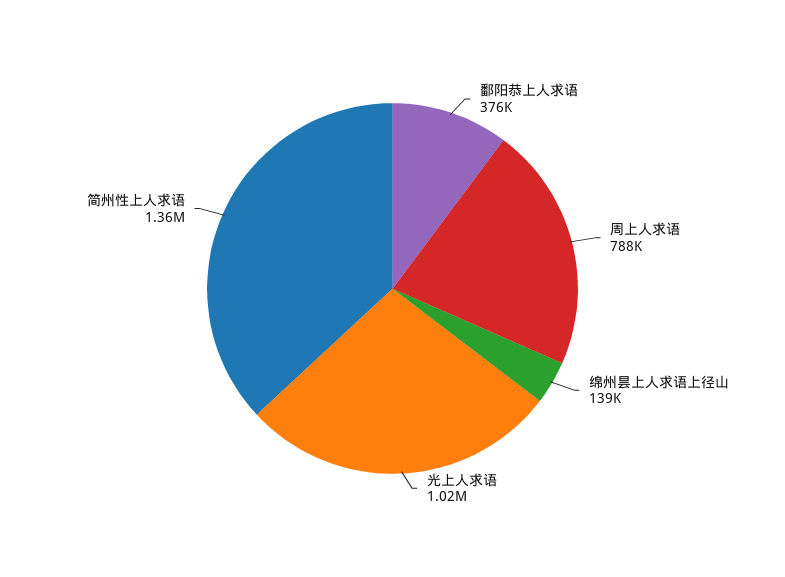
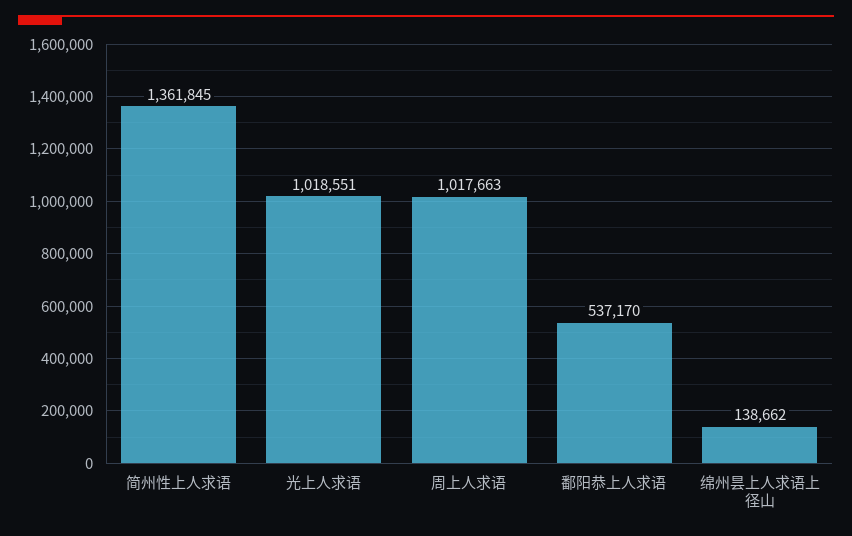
鄱阳恭上人求语: 376000 -> 537170
周上人求语: 788000 -> 1017663

